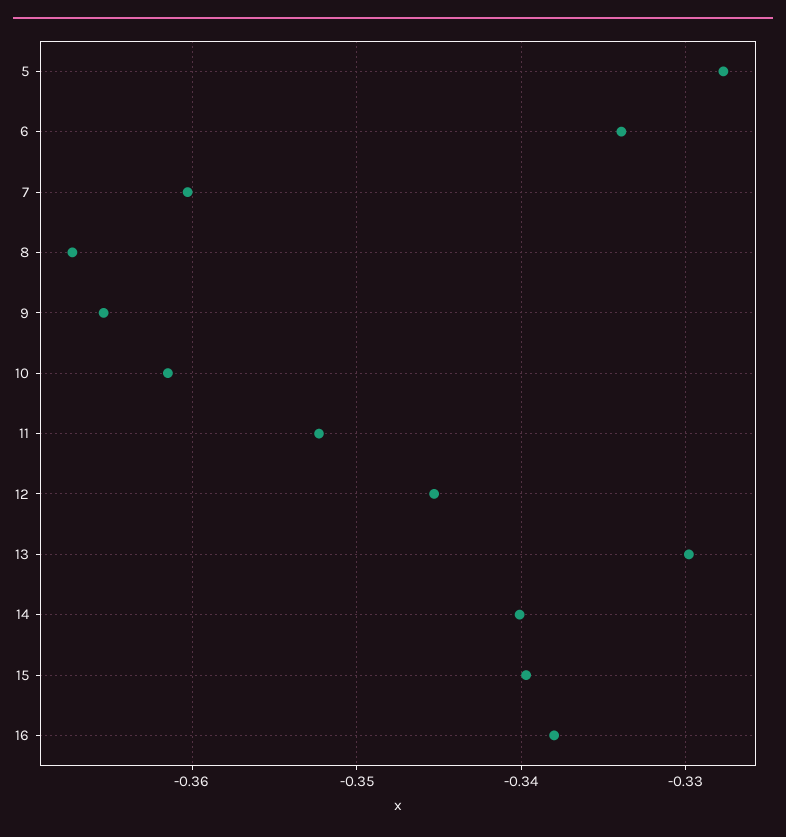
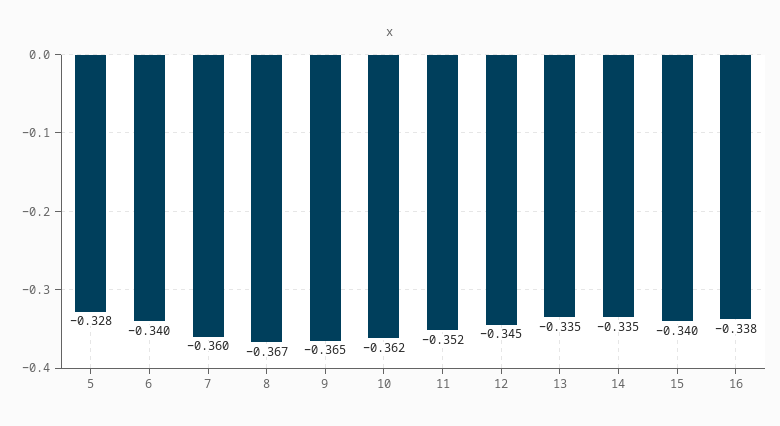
6: -0.334 -> -0.34
13: -0.33 -> -0.335
14: -0.34 -> -0.335

